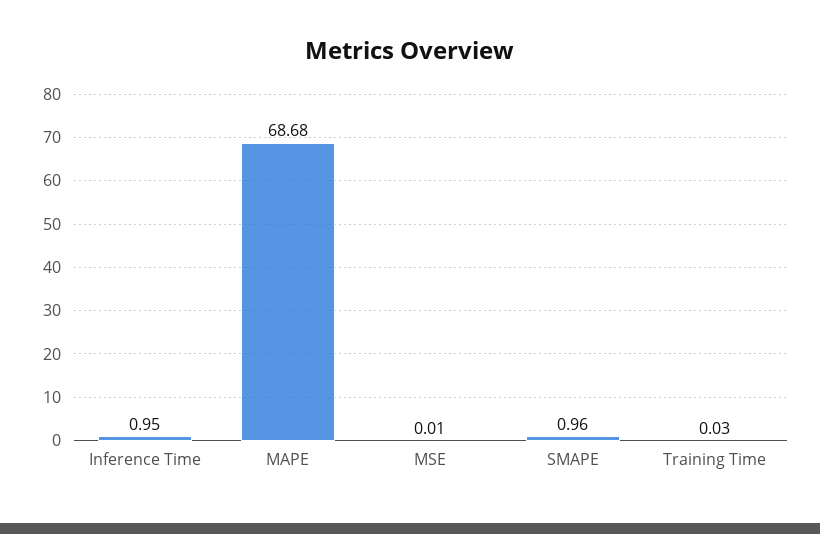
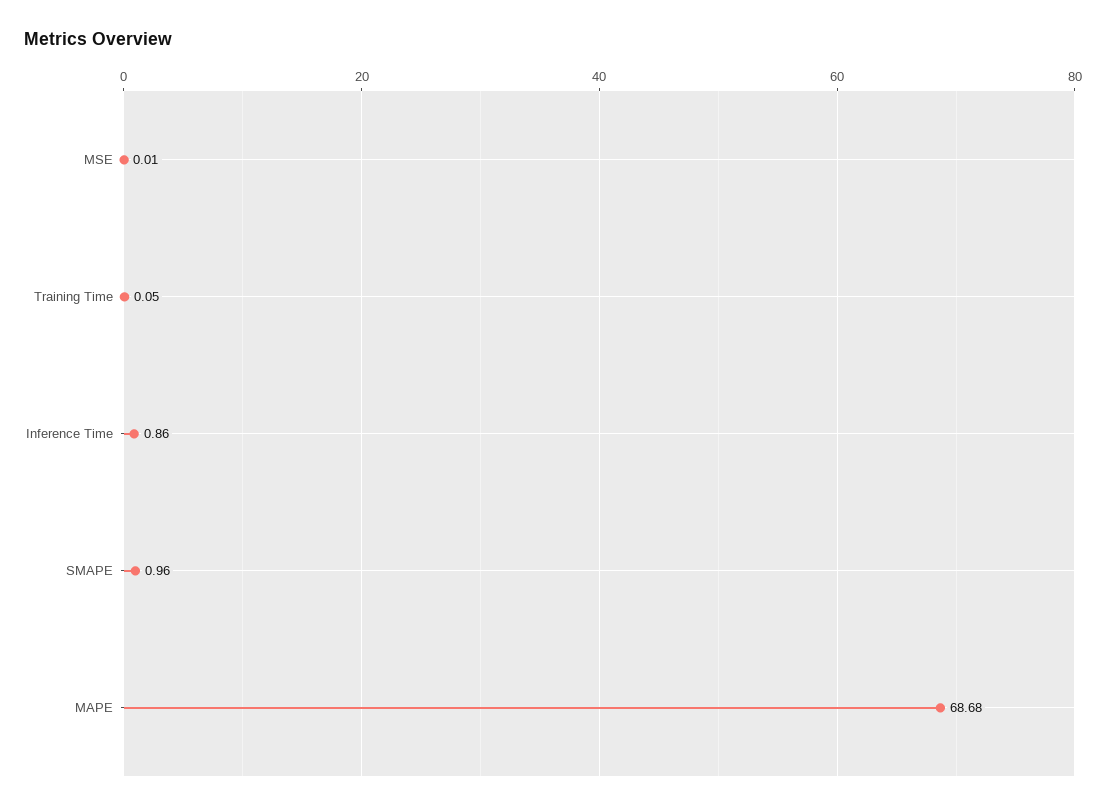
Inference Time: 0.95 -> 0.86
Training Time: 0.03 -> 0.05

